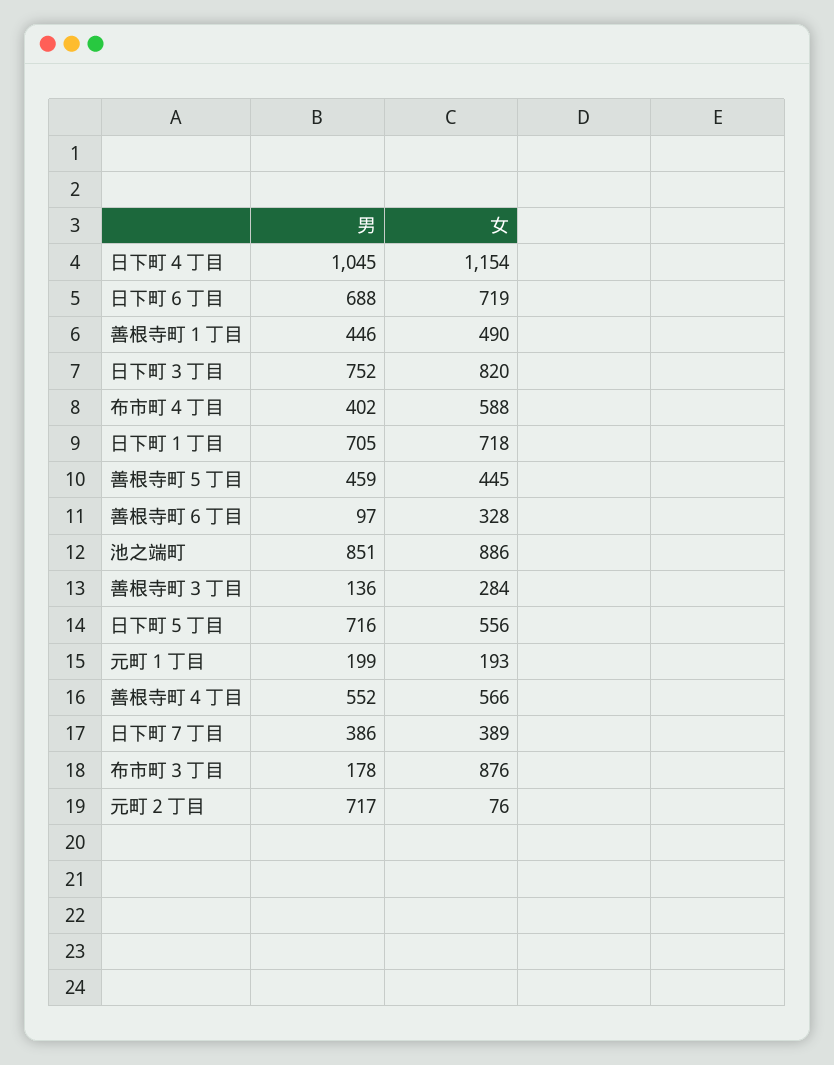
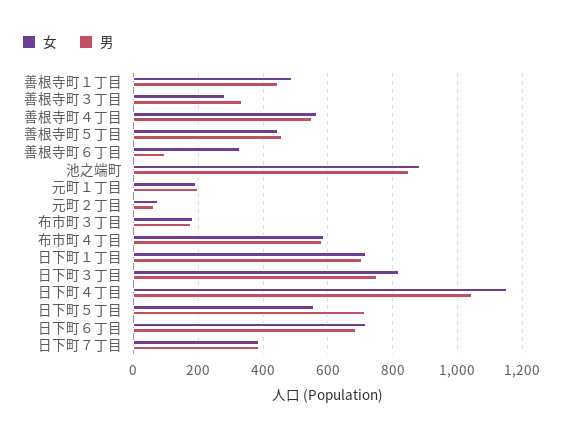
男, 布市町４丁目: 402 -> 580
男, 善根寺町３丁目: 136 -> 340
女, 布市町３丁目: 876 -> 180
男, 元町２丁目: 717 -> 60

